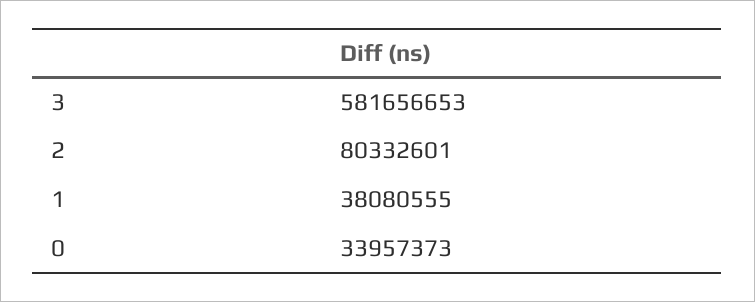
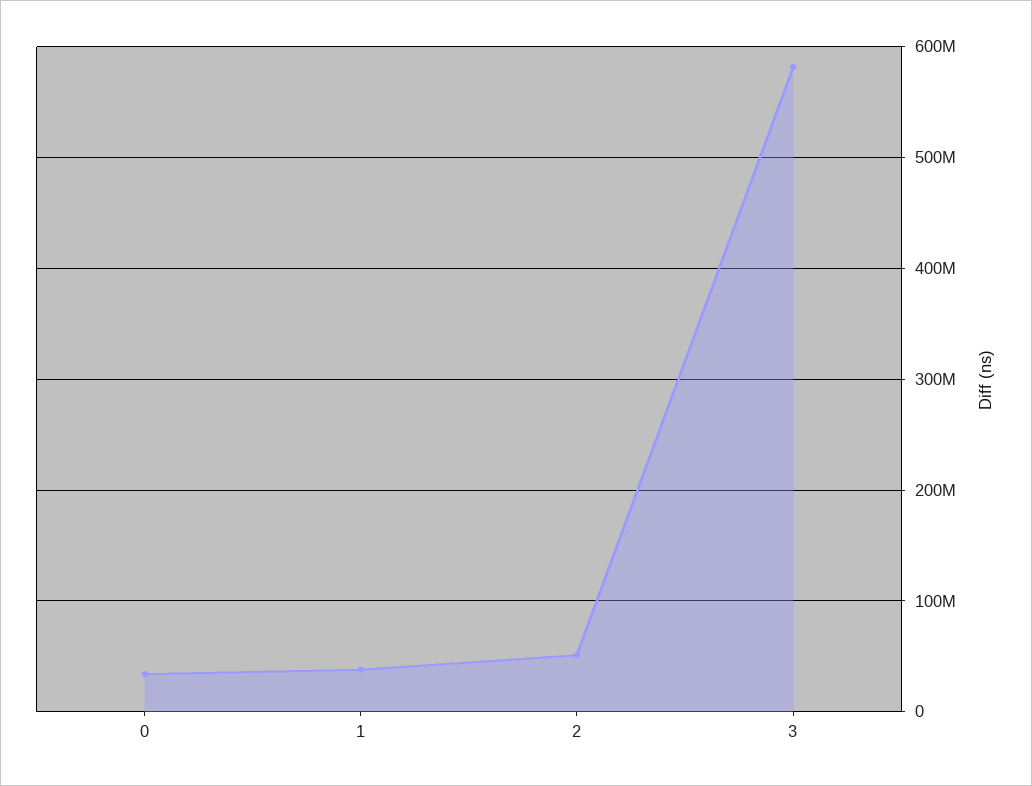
2: 80332601 -> 50000000

